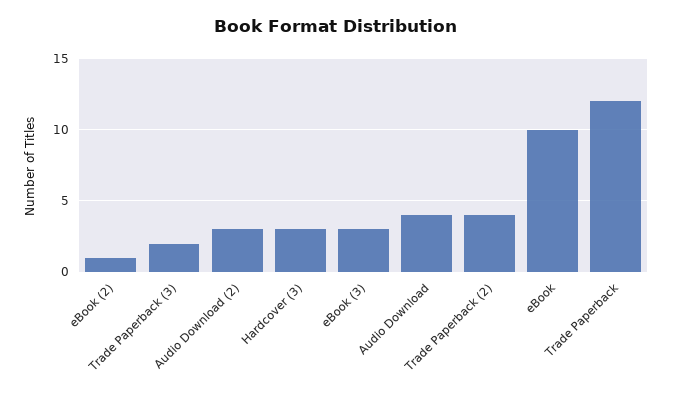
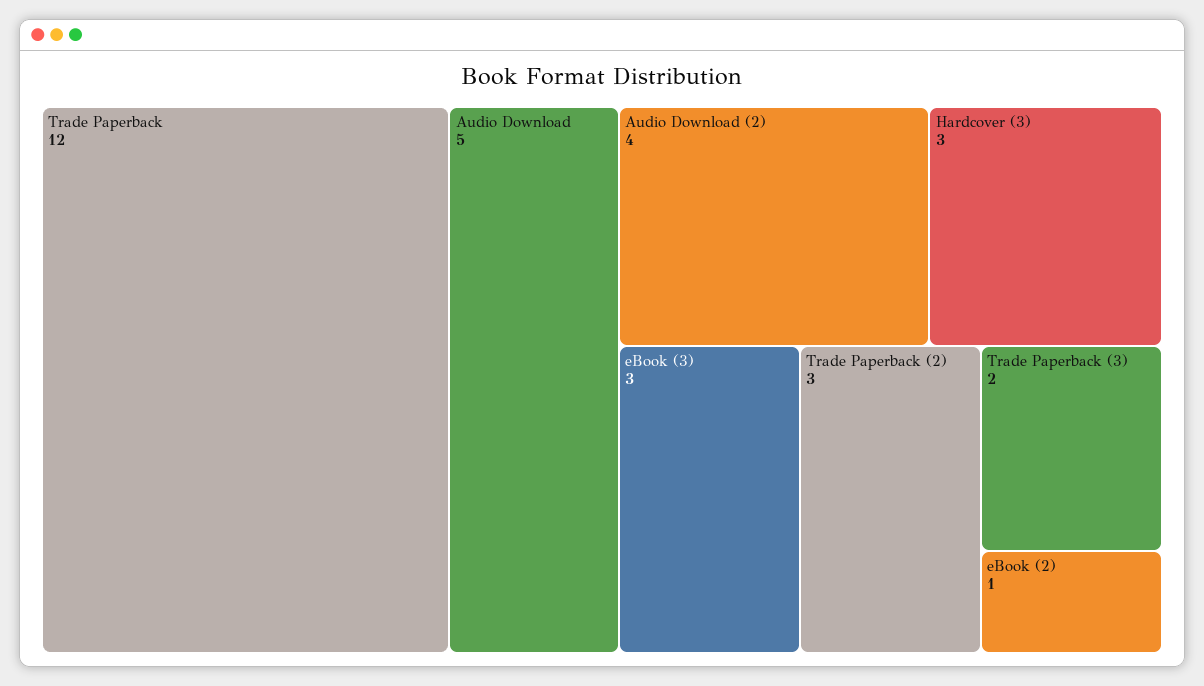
Audio Download (2): 3 -> 4
Audio Download: 4 -> 5
Trade Paperback (2): 4 -> 3
eBook: 10 -> none

